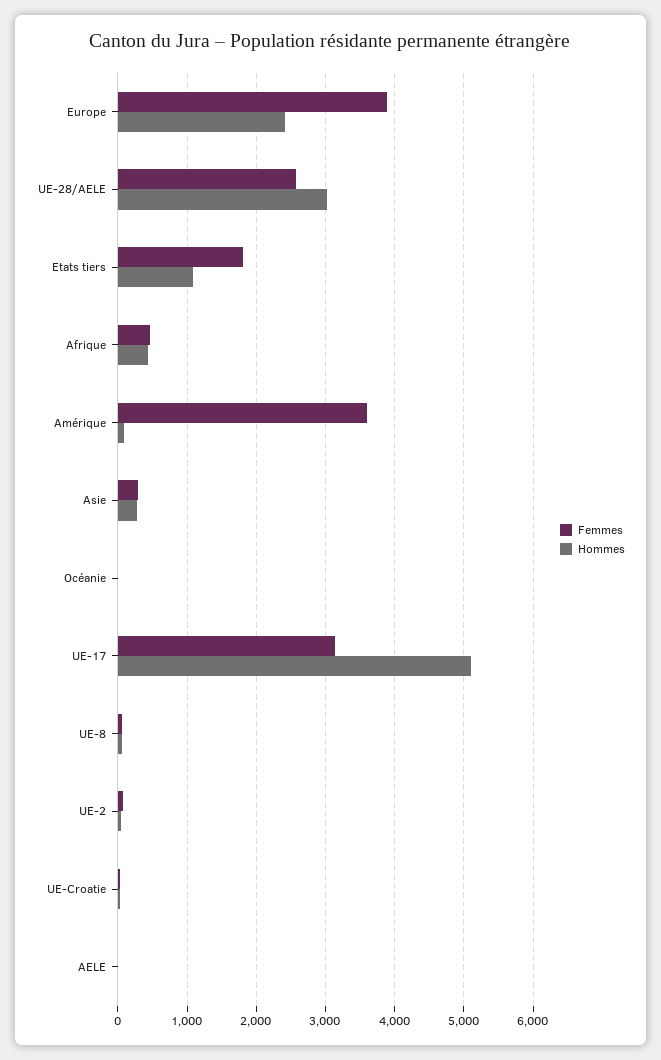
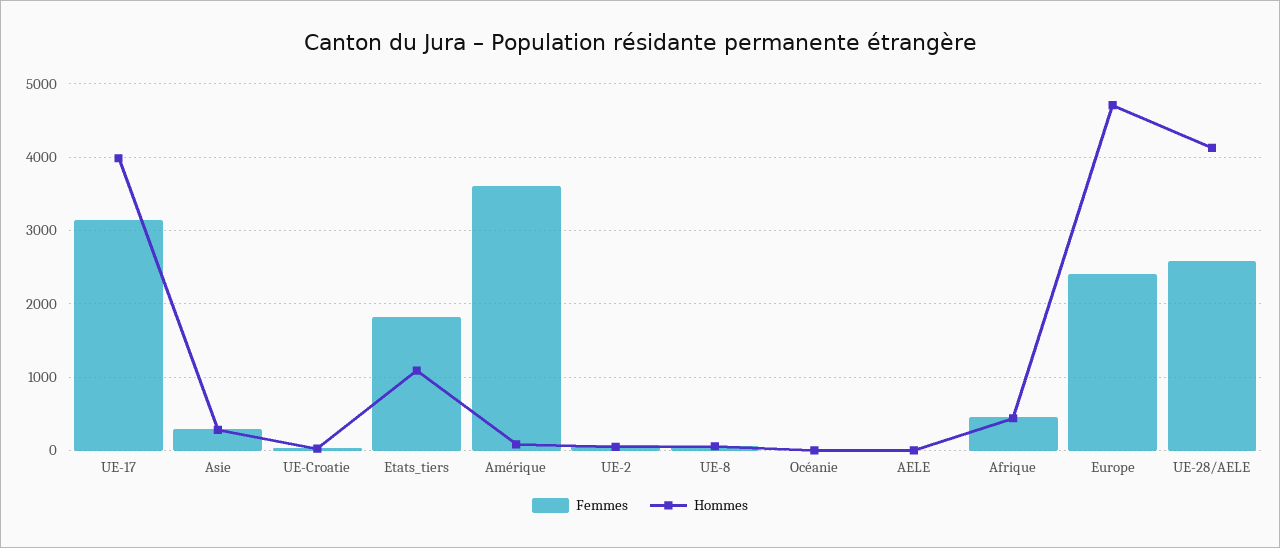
Femmes, Europe: 3900 -> 2400
Hommes, Europe: 2400 -> 4700
Hommes, UE-28/AELE: 3000 -> 4100
Hommes, UE-17: 5100 -> 4000

